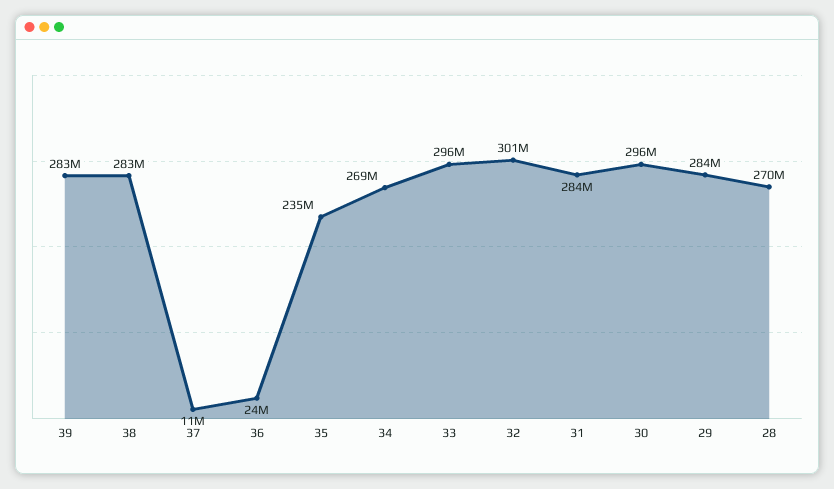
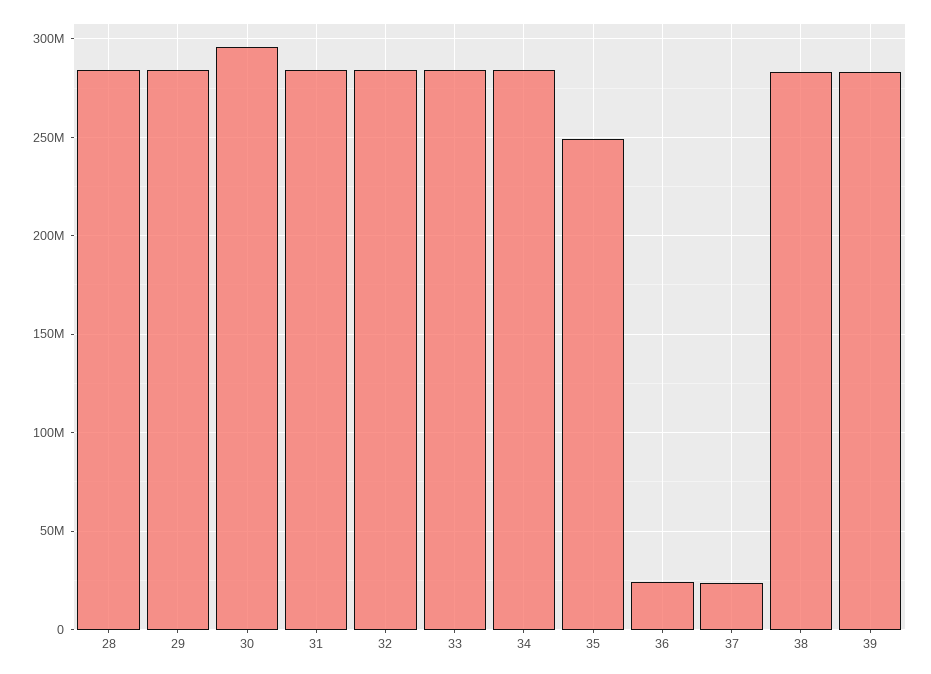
37: 11000000 -> 25000000
35: 235000000 -> 250000000
34: 269000000 -> 285000000
33: 296000000 -> 285000000
32: 301000000 -> 285000000
28: 270000000 -> 285000000

